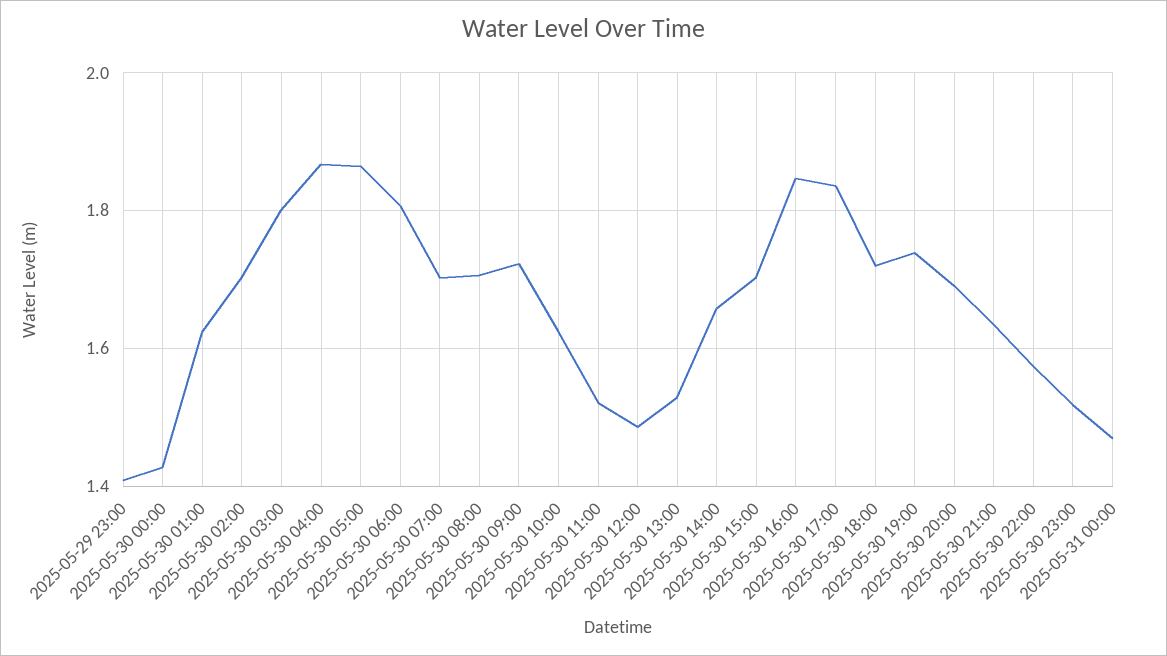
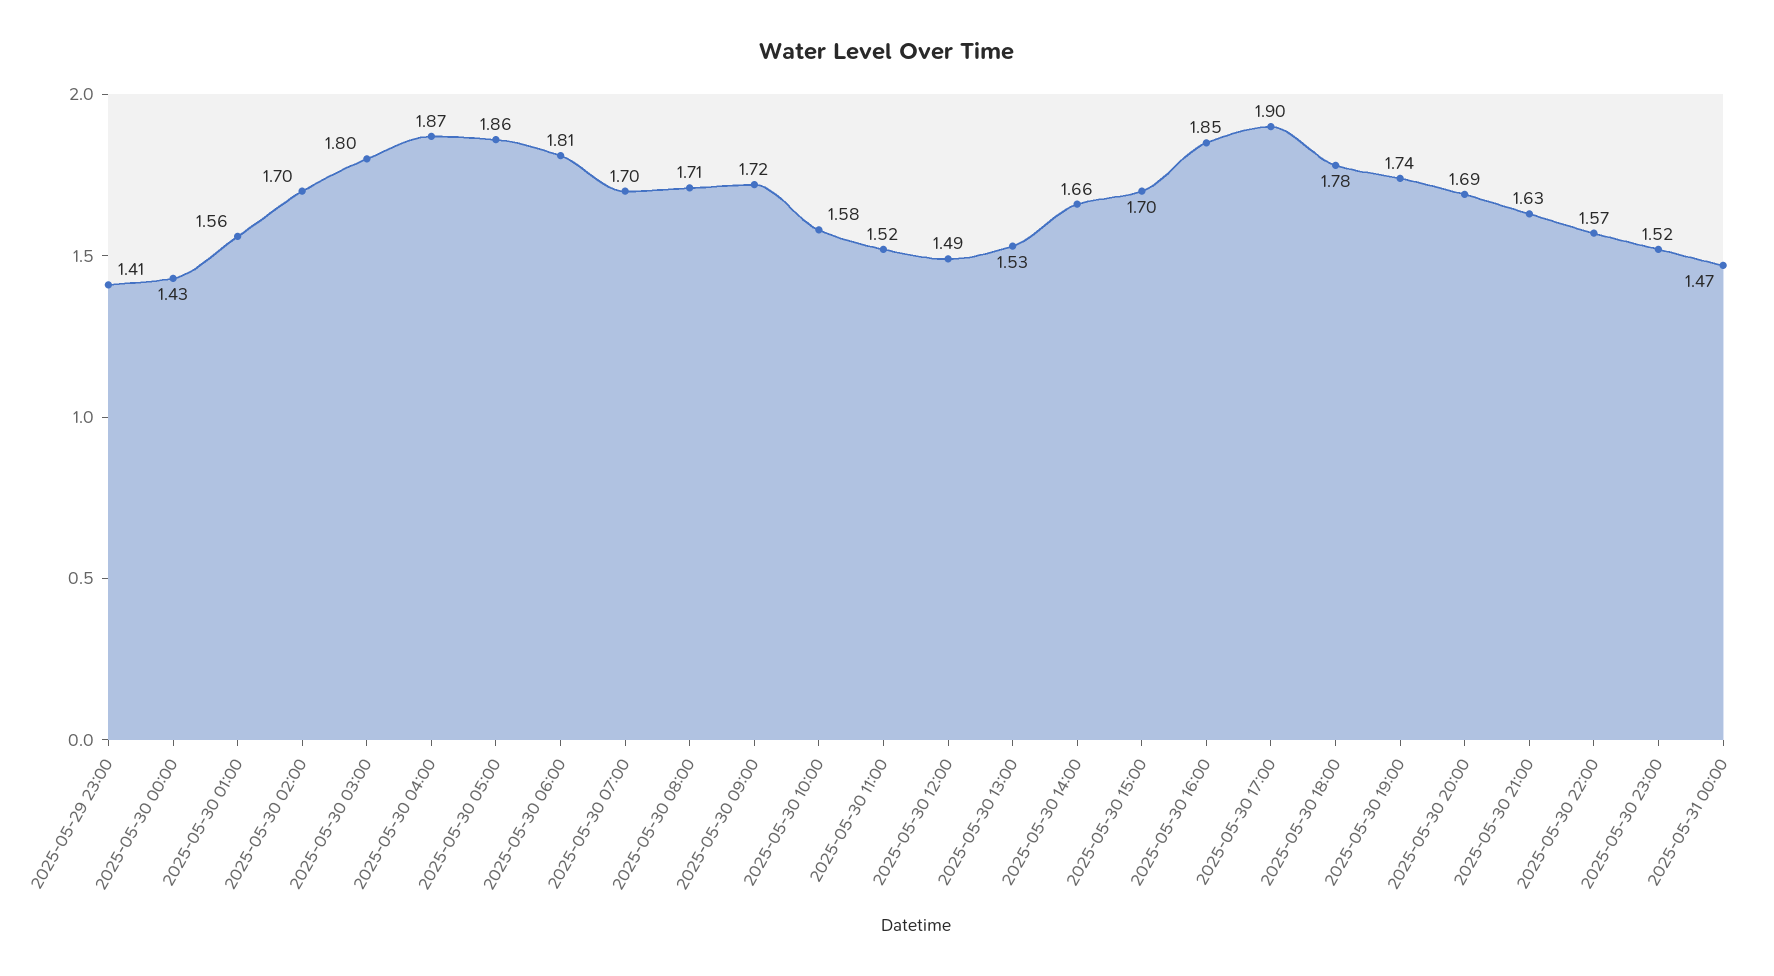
2025-05-30 01:00: 1.62 -> 1.56
2025-05-30 10:00: 1.62 -> 1.58
2025-05-30 17:00: 1.84 -> 1.9
2025-05-30 18:00: 1.72 -> 1.78

